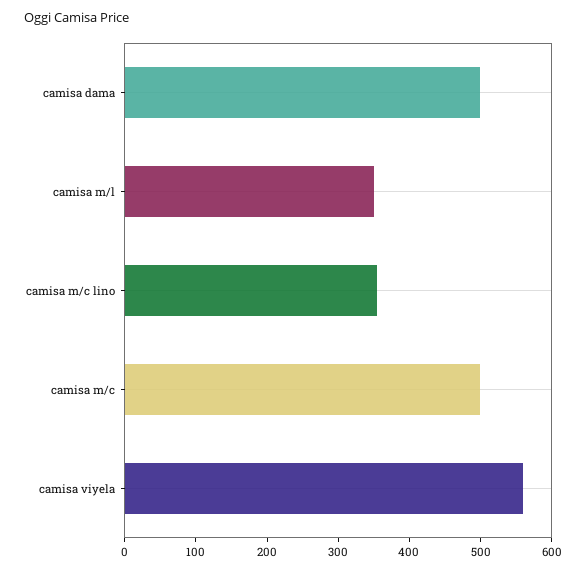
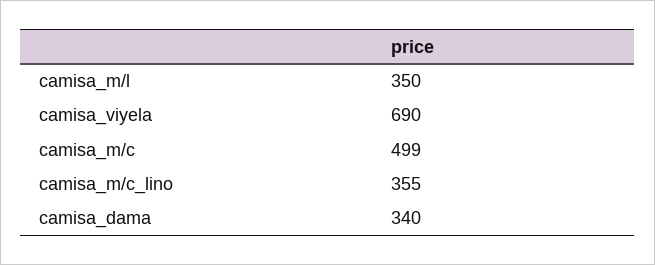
camisa dama: 500 -> 340
camisa viyela: 560 -> 690

